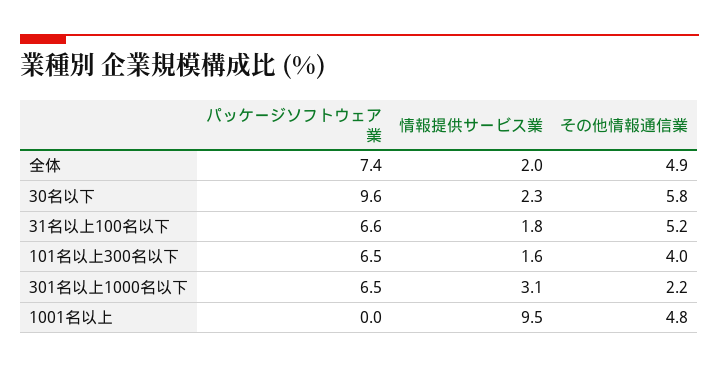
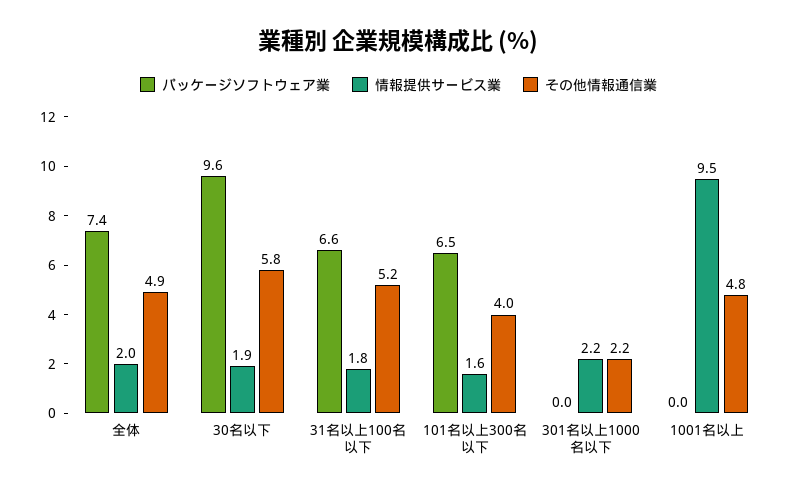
情報提供サービス業, 30名以下: 2.3 -> 1.9
パッケージソフトウェア業, 301名以上1000名以下: 6.5 -> 0
情報提供サービス業, 301名以上1000名以下: 3.1 -> 2.2

